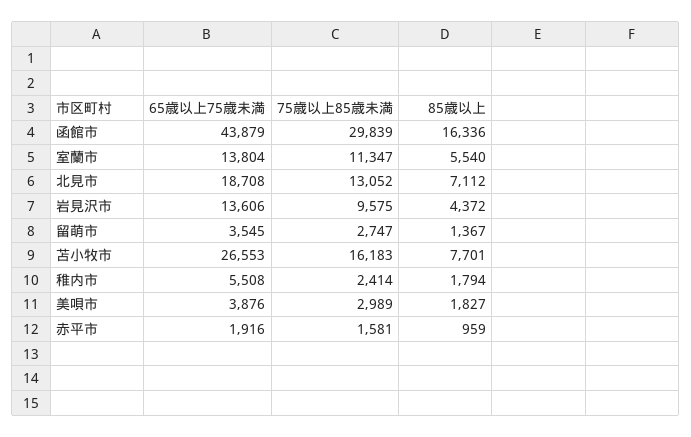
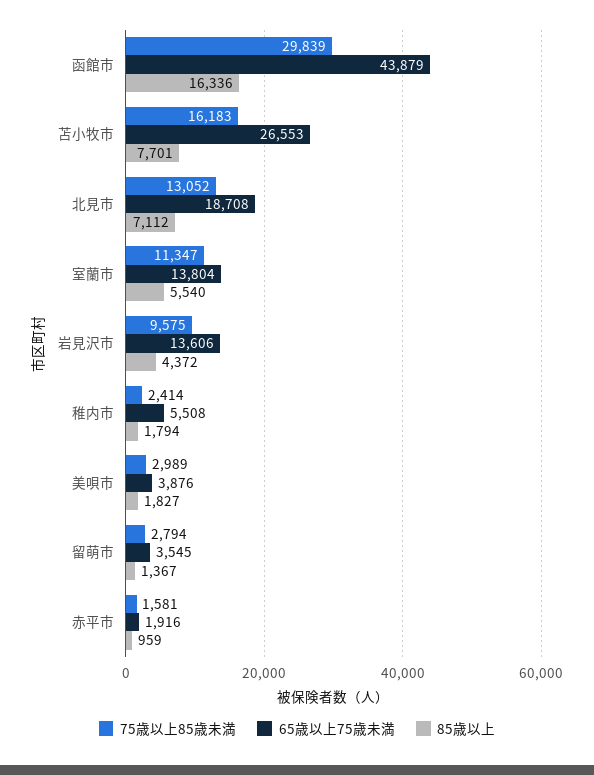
75歳以上85歳未満, 留萌市: 2747 -> 2794

